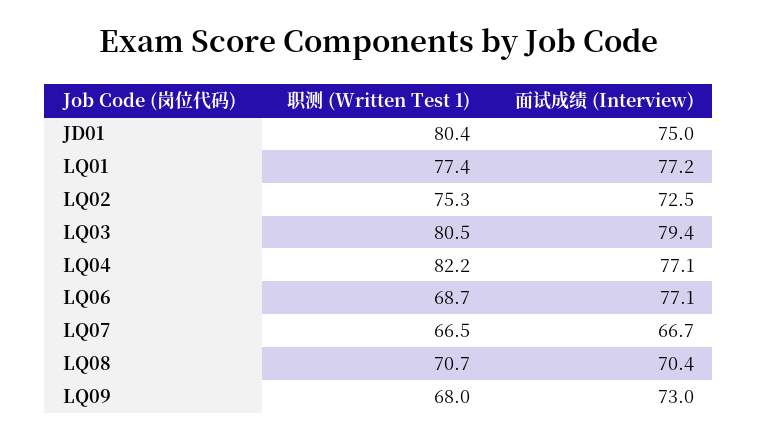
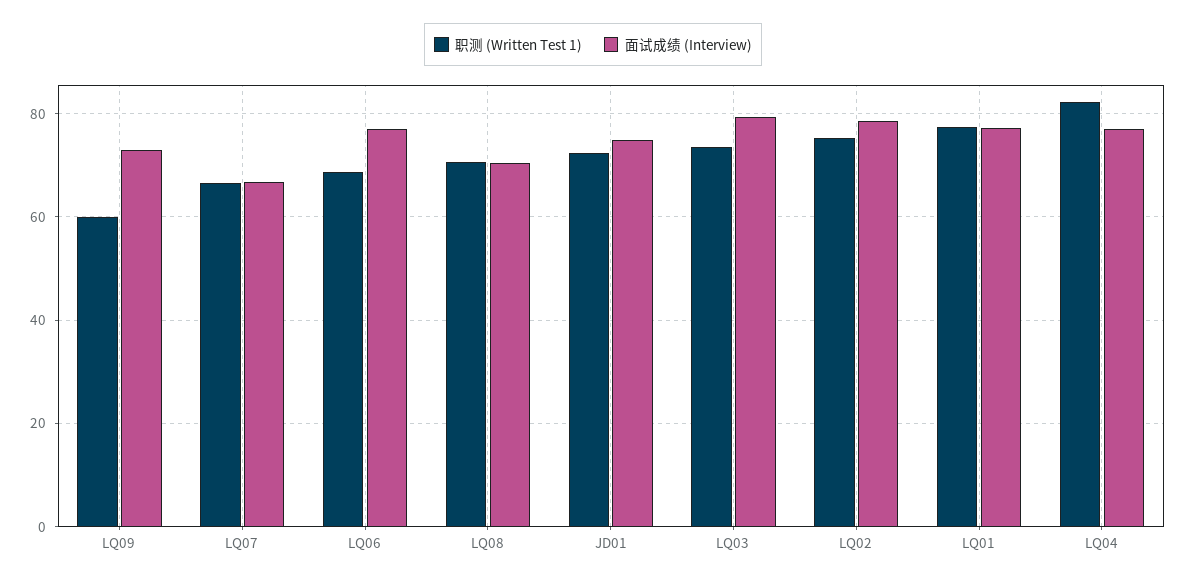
职测 (Written Test 1), JD01: 80.4 -> 72
面试成绩 (Interview), LQ02: 72.5 -> 78
职测 (Written Test 1), LQ03: 80.5 -> 74
职测 (Written Test 1), LQ09: 68 -> 60

